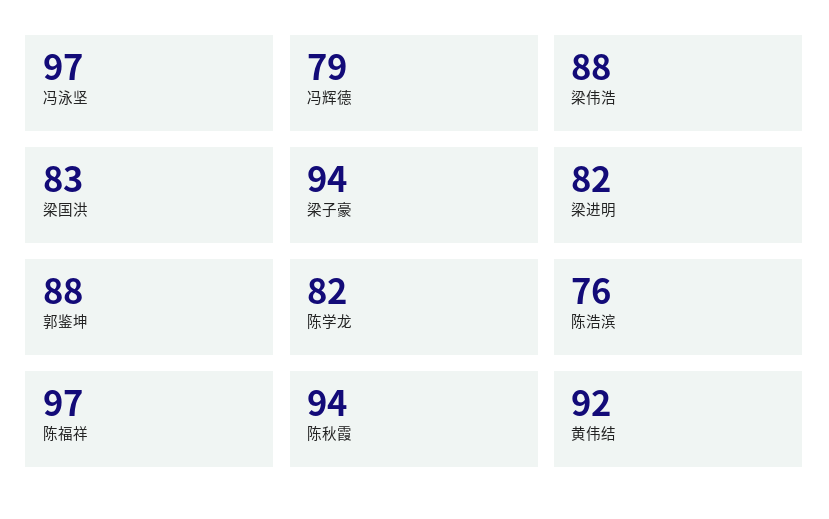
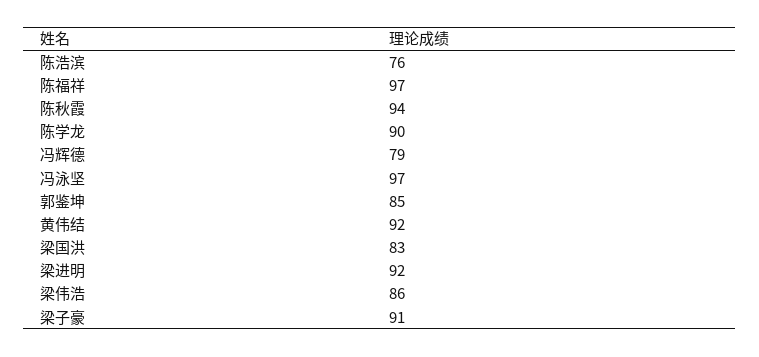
梁伟浩: 88 -> 86
梁子豪: 94 -> 91
梁进明: 82 -> 92
郭鉴坤: 88 -> 85
陈学龙: 82 -> 90

